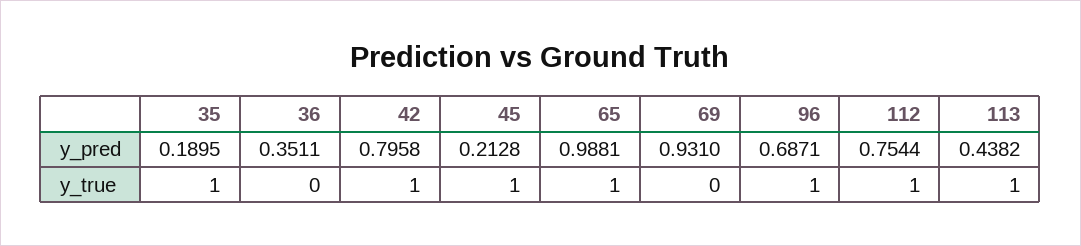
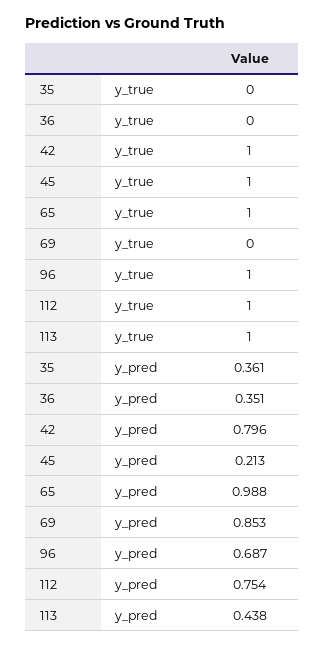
35, y_pred: 0.1895 -> 0.361
69, y_pred: 0.931 -> 0.853
35, y_true: 1 -> 0

